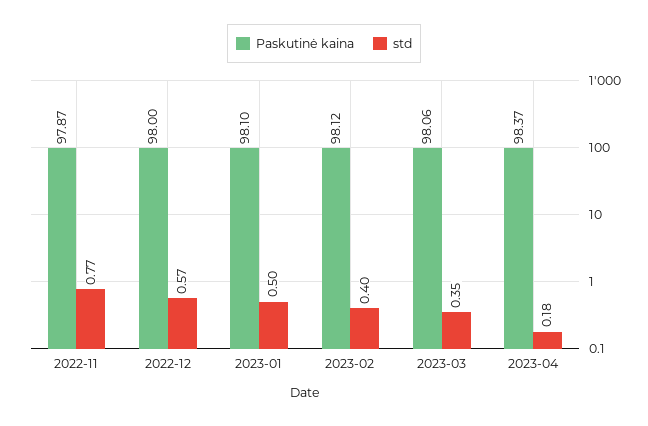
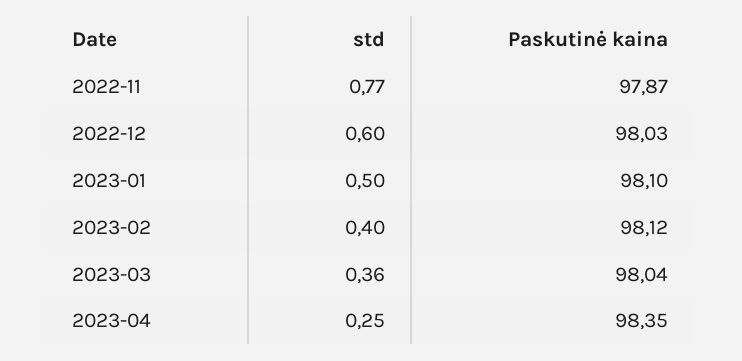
Paskutinė kaina, 2022-12: 98 -> 98.03
std, 2022-12: 0.57 -> 0.6
Paskutinė kaina, 2023-03: 98.06 -> 98.04
std, 2023-03: 0.35 -> 0.36
Paskutinė kaina, 2023-04: 98.37 -> 98.35
std, 2023-04: 0.18 -> 0.25

